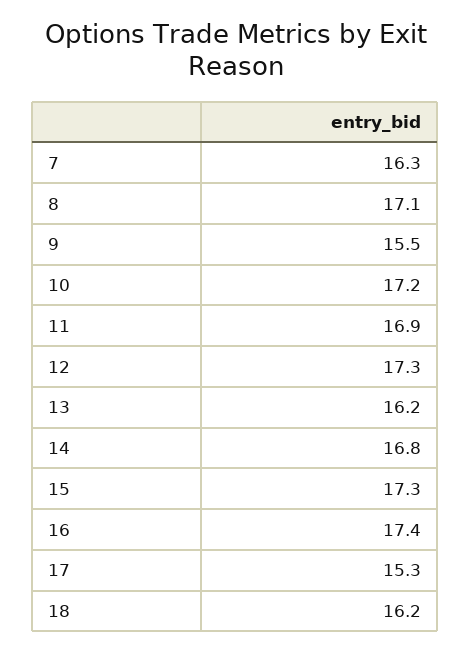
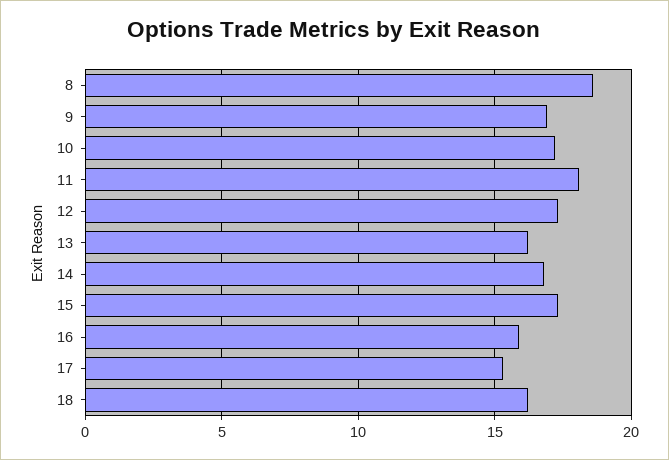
7: 16.3 -> none
8: 17.1 -> 18.5
9: 15.5 -> 17
11: 16.9 -> 18
16: 17.4 -> 16

